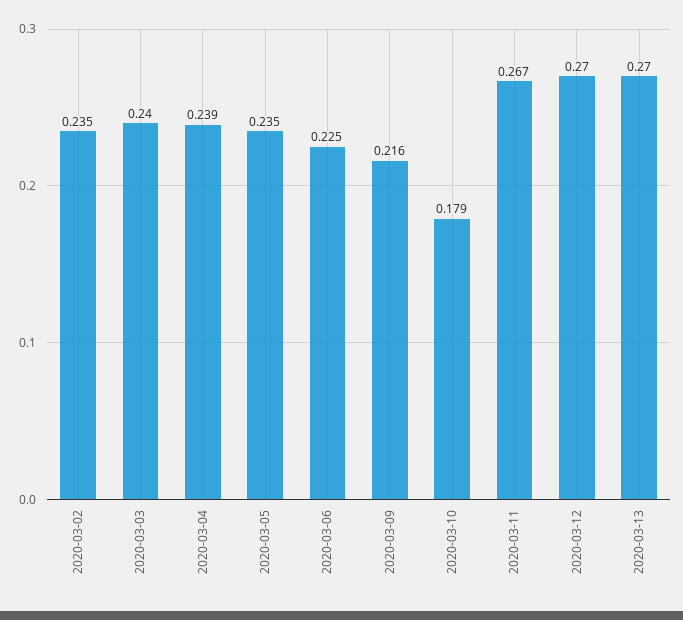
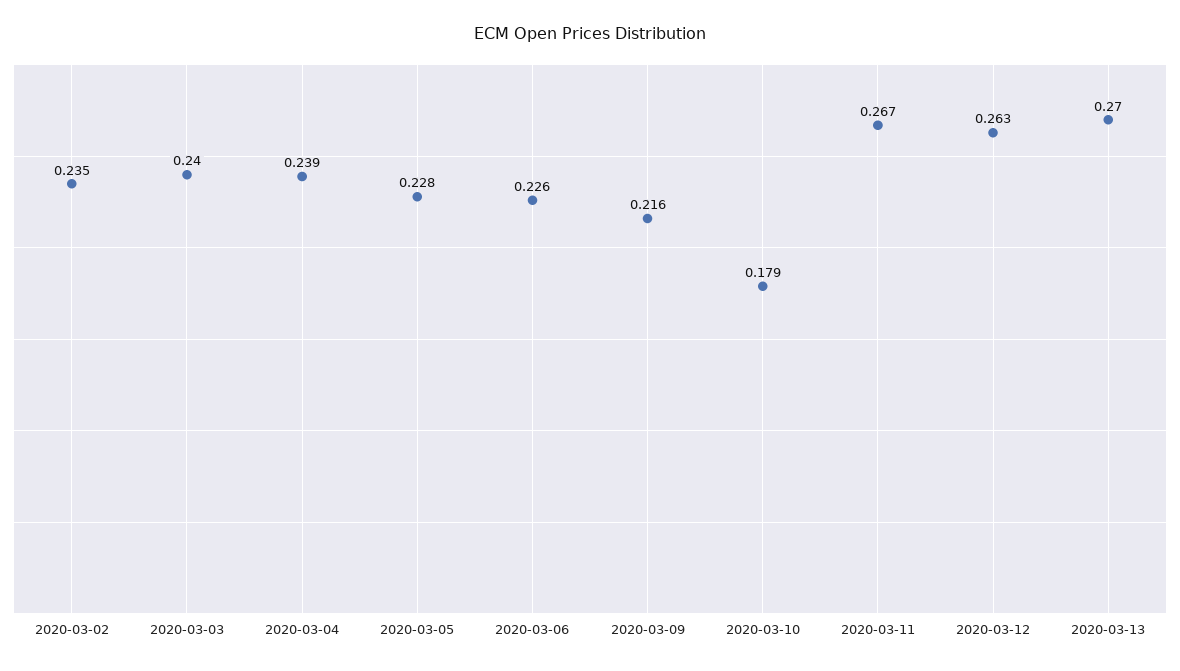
2020-03-05: 0.235 -> 0.228
2020-03-06: 0.225 -> 0.226
2020-03-12: 0.27 -> 0.263

